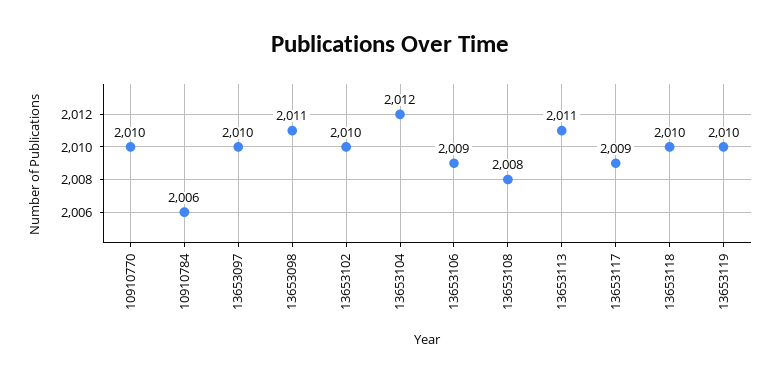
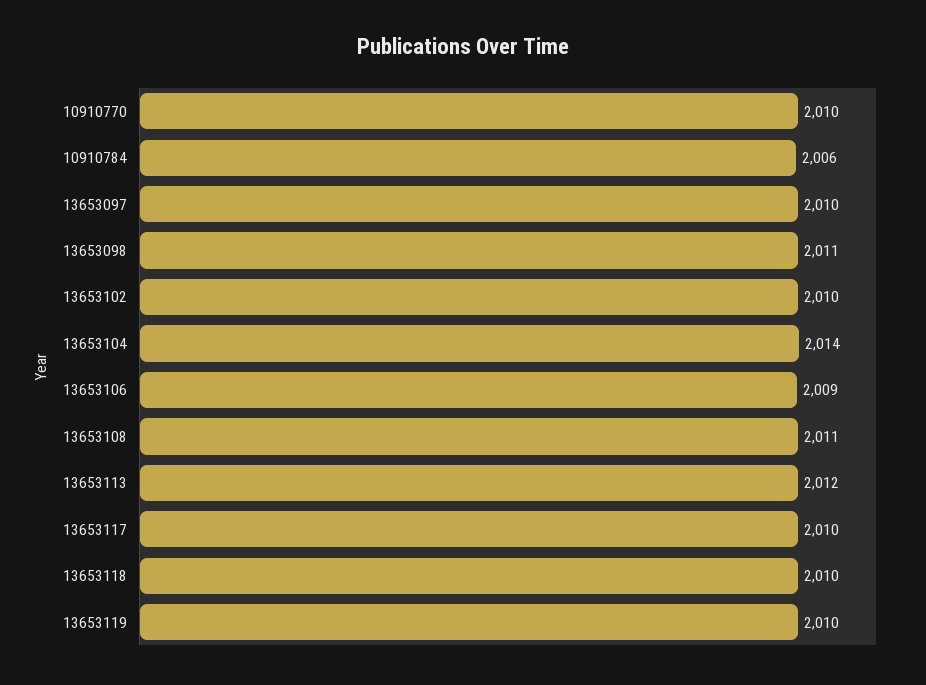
13653104: 2012 -> 2014
13653108: 2008 -> 2011
13653113: 2011 -> 2012
13653117: 2009 -> 2010

